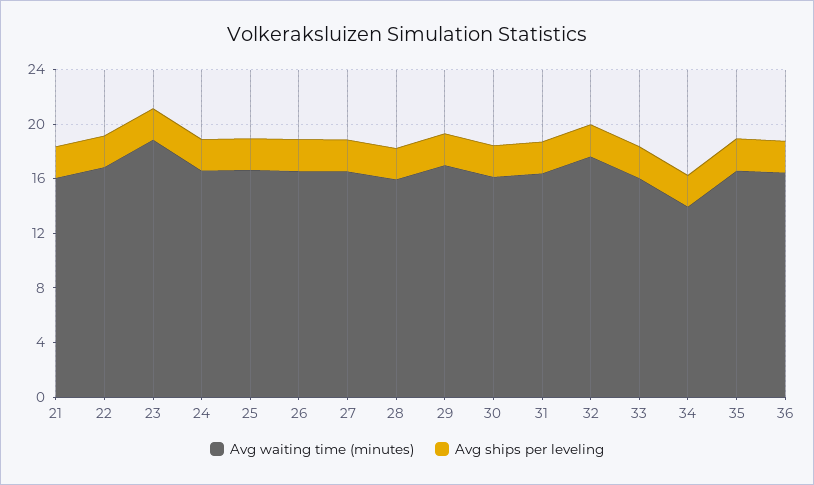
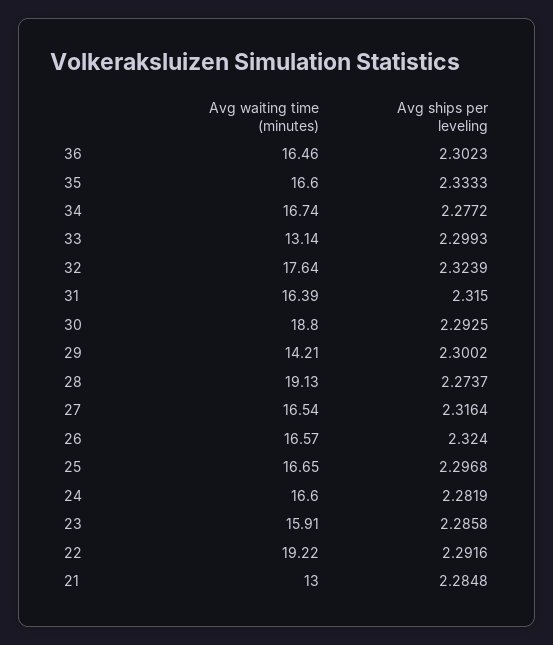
Avg waiting time (minutes), 21: 16 -> 13
Avg waiting time (minutes), 22: 17 -> 19.22
Avg waiting time (minutes), 23: 19 -> 15.91
Avg waiting time (minutes), 28: 16 -> 19.13
Avg waiting time (minutes), 29: 17 -> 14.21
Avg waiting time (minutes), 30: 16 -> 18.8
Avg waiting time (minutes), 33: 16 -> 13.14
Avg waiting time (minutes), 34: 14 -> 16.74

